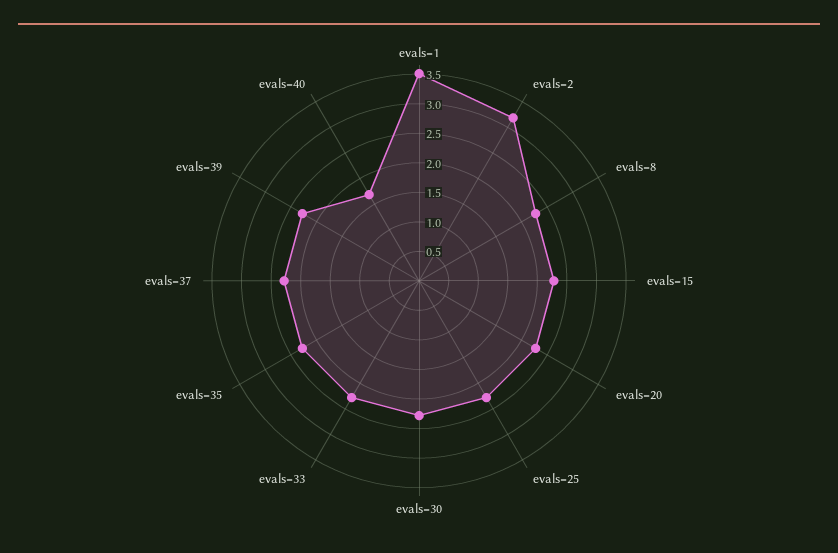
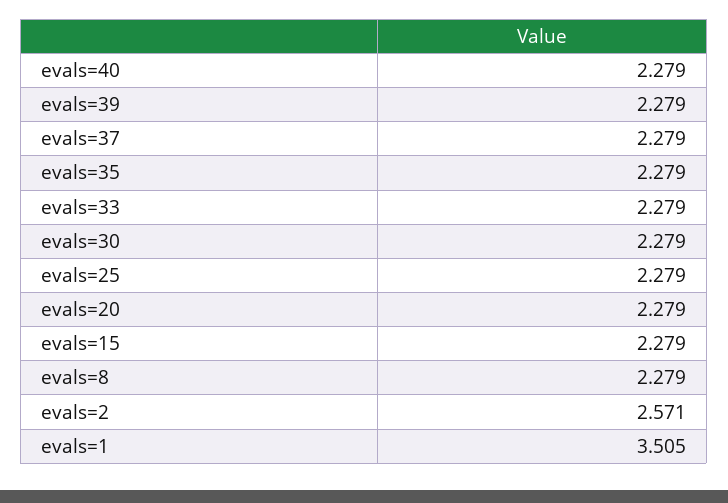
evals=2: 3.25 -> 2.571
evals=40: 1.75 -> 2.279

